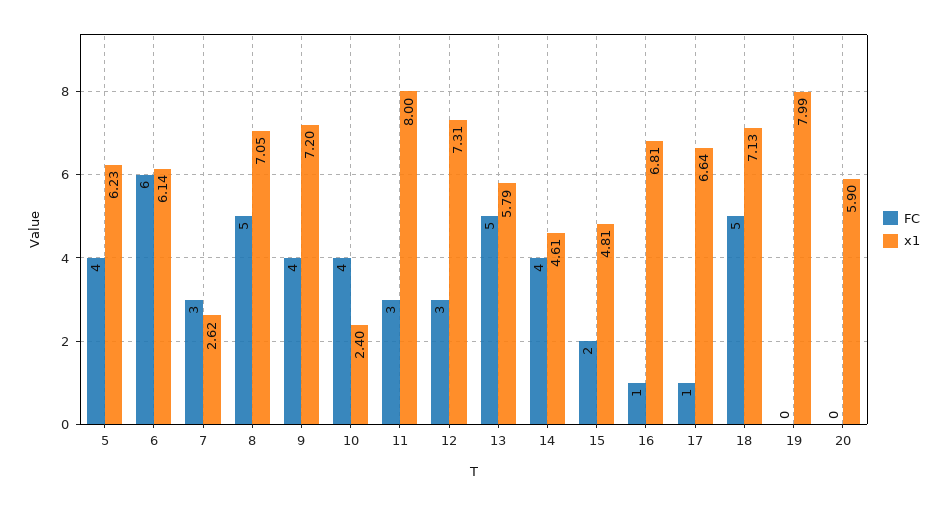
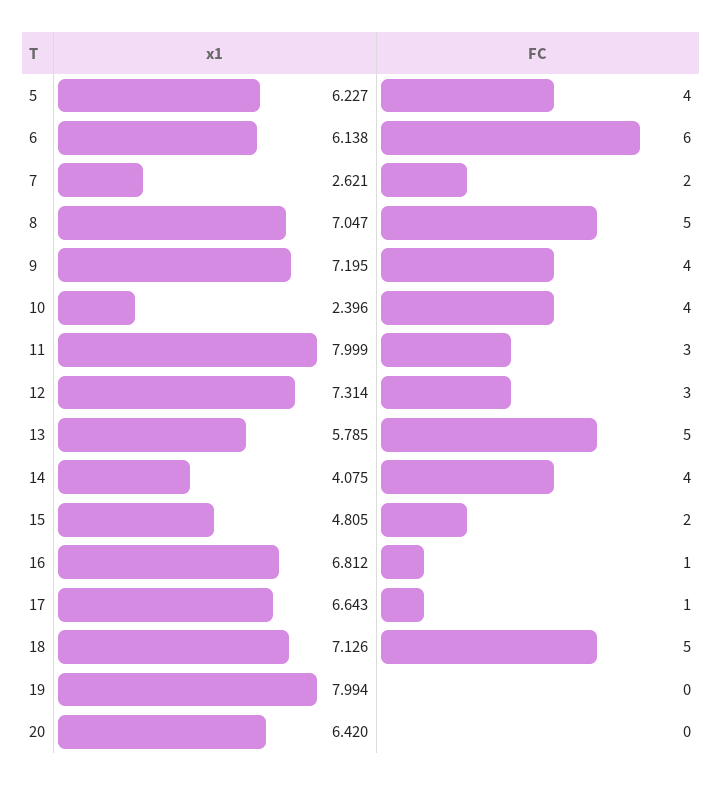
FC, 7: 3 -> 2
x1, 14: 4.61 -> 4.075
x1, 20: 5.9 -> 6.42

